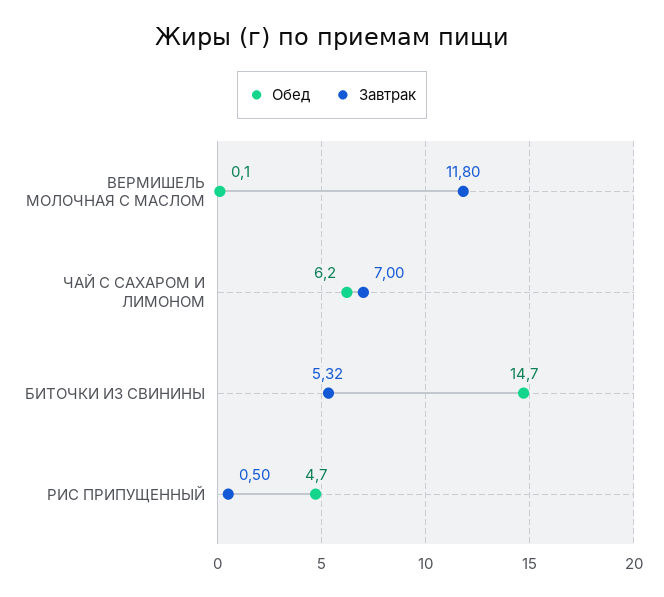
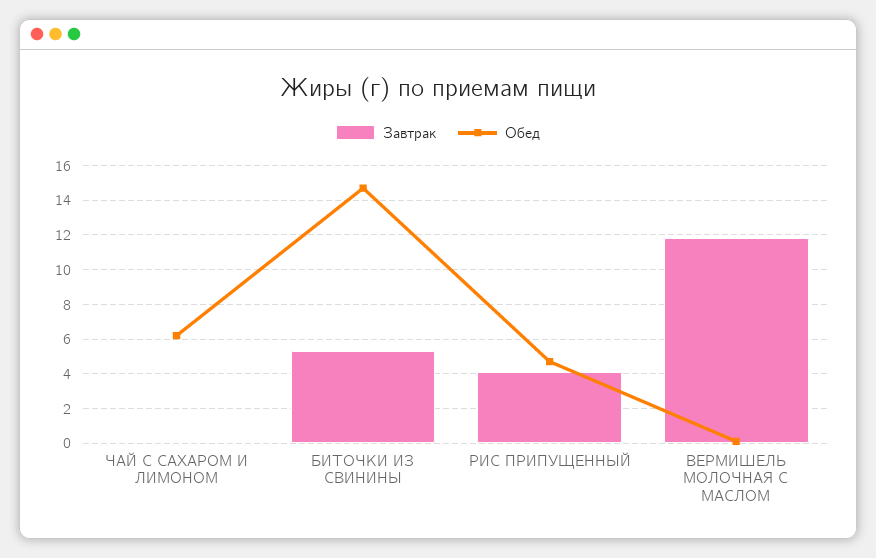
Завтрак, ЧАЙ С САХАРОМ И ЛИМОНОМ: 7 -> 0
Завтрак, РИС ПРИПУЩЕННЫЙ: 0.5 -> 4

